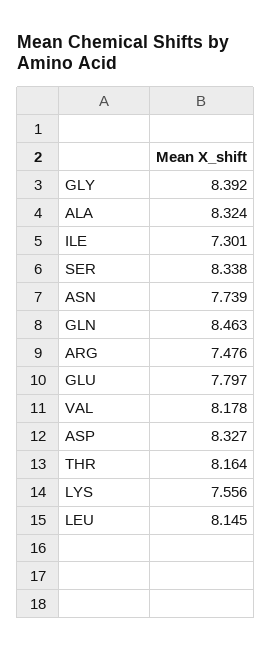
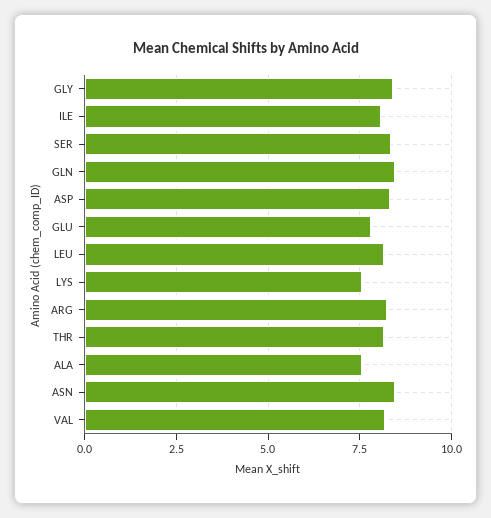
ALA: 8.324 -> 7.5
ILE: 7.301 -> 8
ASN: 7.739 -> 8.5
ARG: 7.476 -> 8.25

